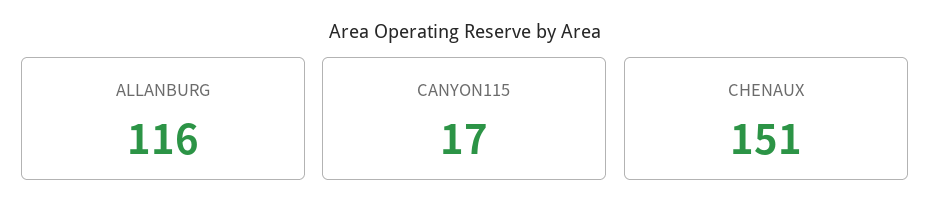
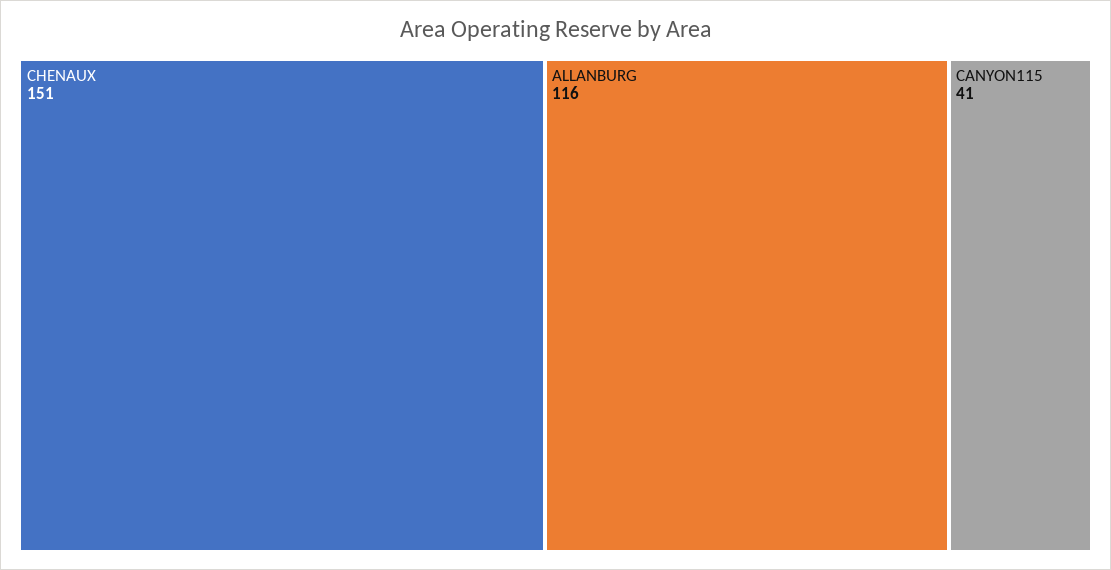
CANYON115: 17 -> 41

